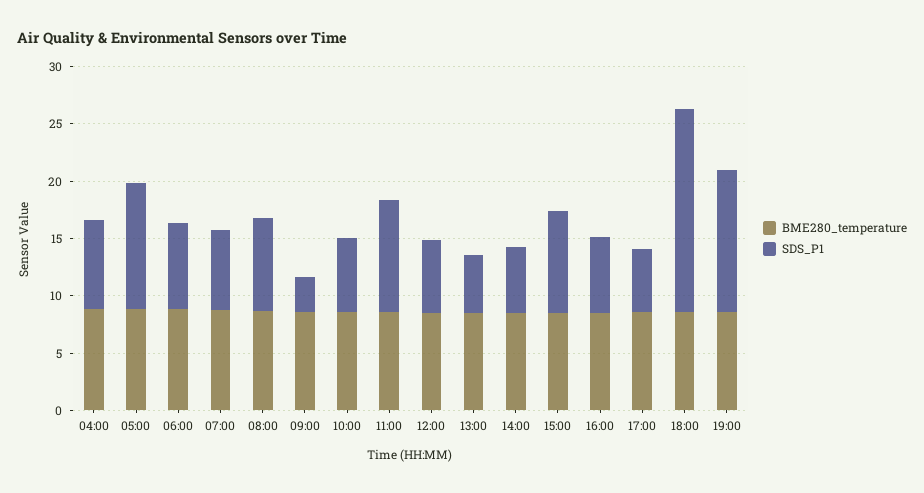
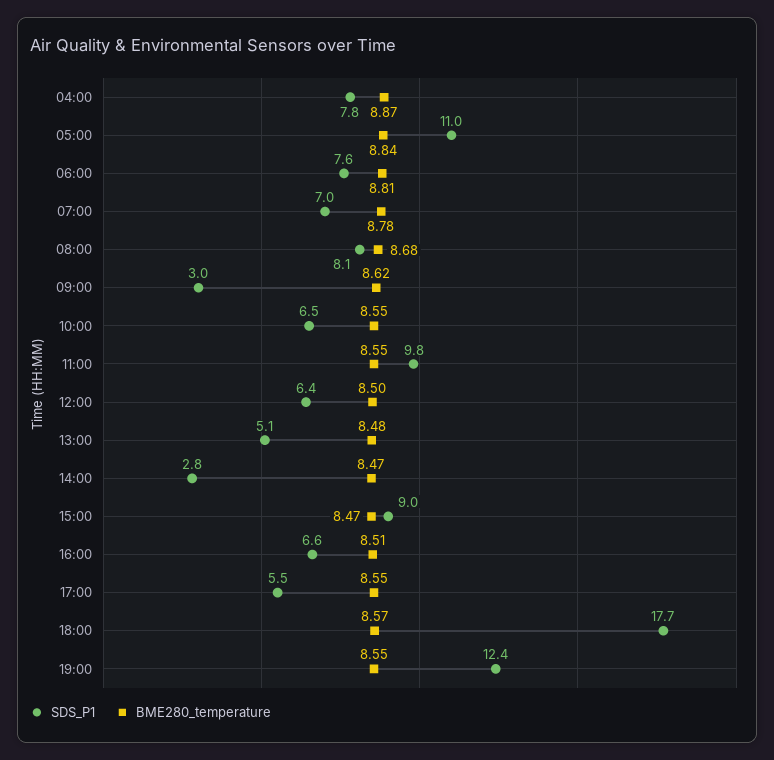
SDS_P1, 14:00: 6 -> 2.8

